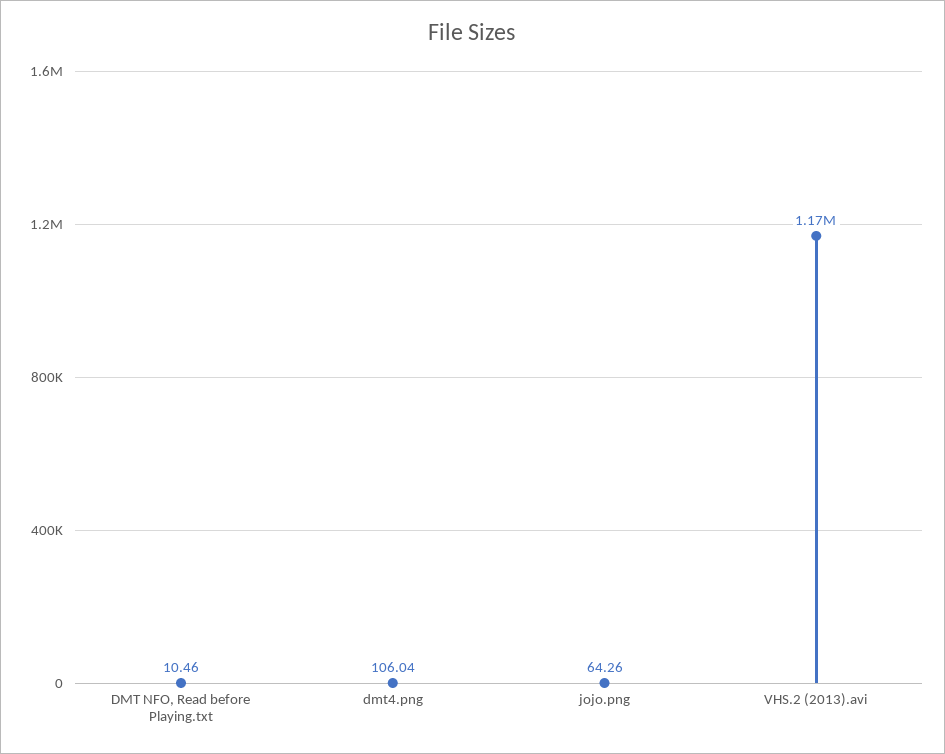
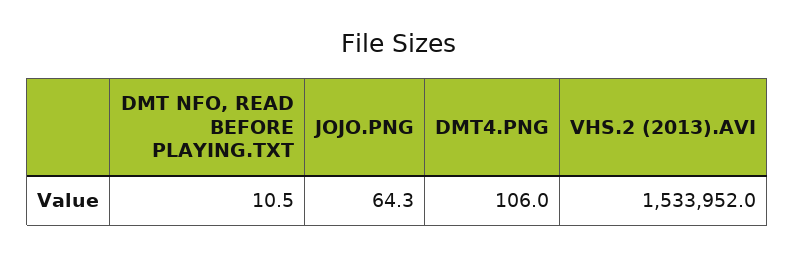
VHS.2 (2013).avi: 1170000 -> 1533952

